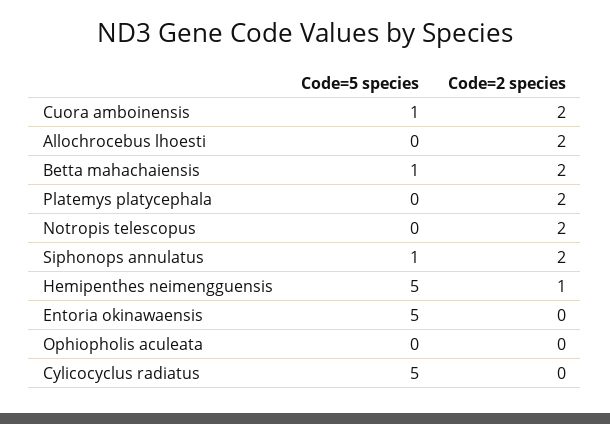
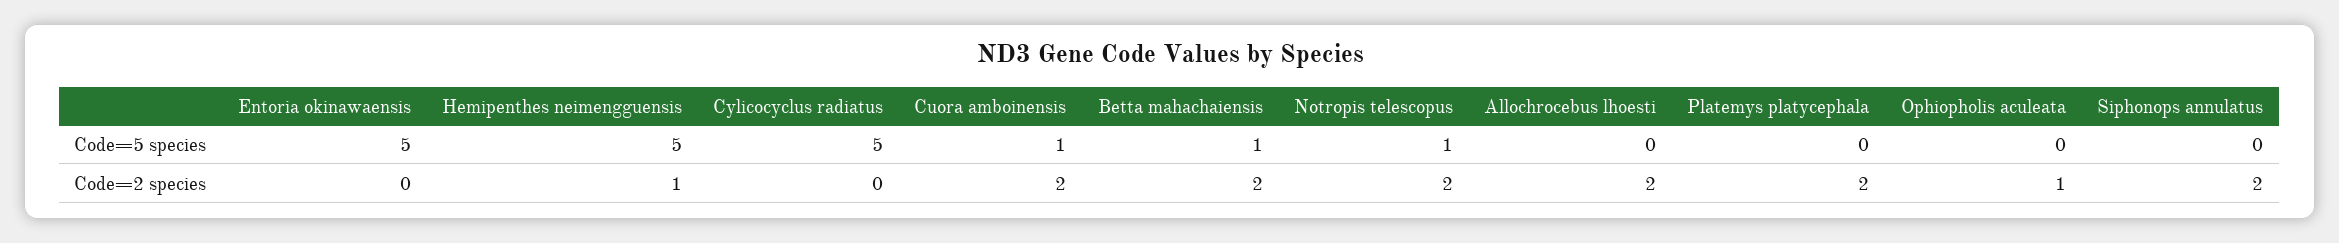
Code=5 species, Notropis telescopus: 0 -> 1
Code=5 species, Siphonops annulatus: 1 -> 0
Code=2 species, Ophiopholis aculeata: 0 -> 1

